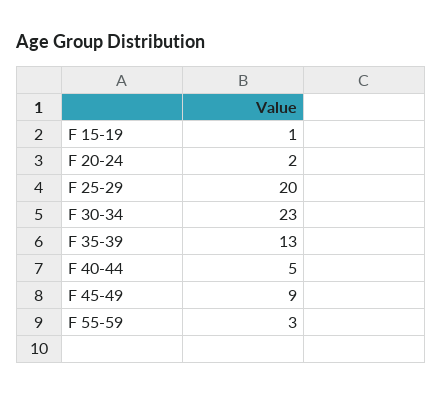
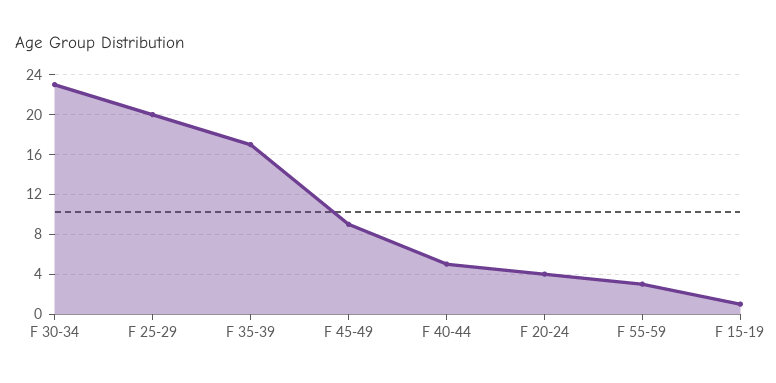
F 20-24: 2 -> 4
F 35-39: 13 -> 17

